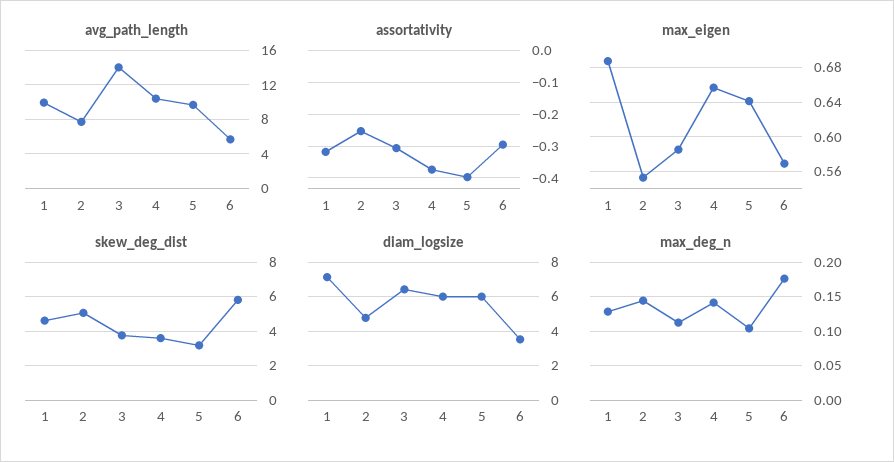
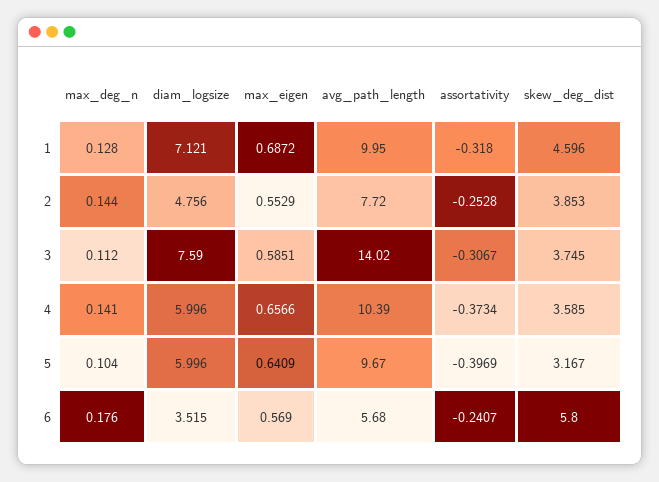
assortativity, 6: -0.3 -> -0.2407
skew_deg_dist, 2: 5 -> 3.853
diam_logsize, 3: 6.5 -> 7.59

